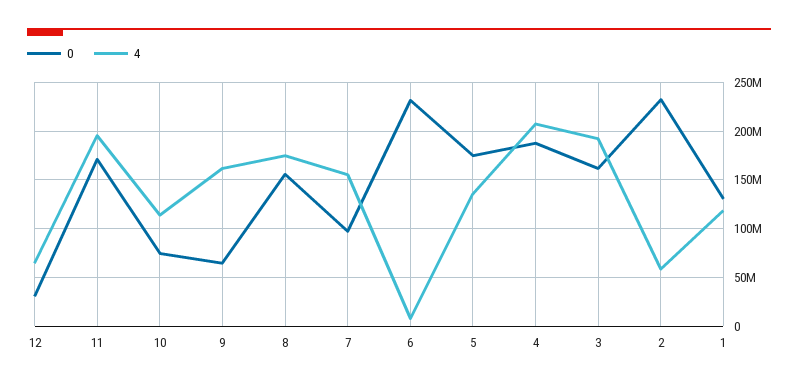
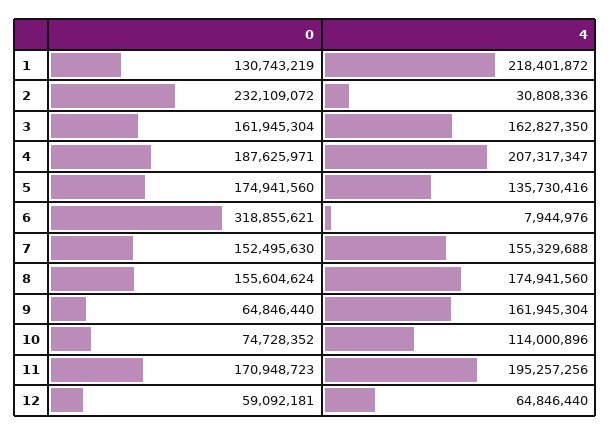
0, 12: 30000000 -> 59092181
0, 7: 100000000 -> 152495630
0, 6: 230000000 -> 318855621
4, 3: 190000000 -> 162827350
4, 2: 60000000 -> 30808336
4, 1: 120000000 -> 218401872

